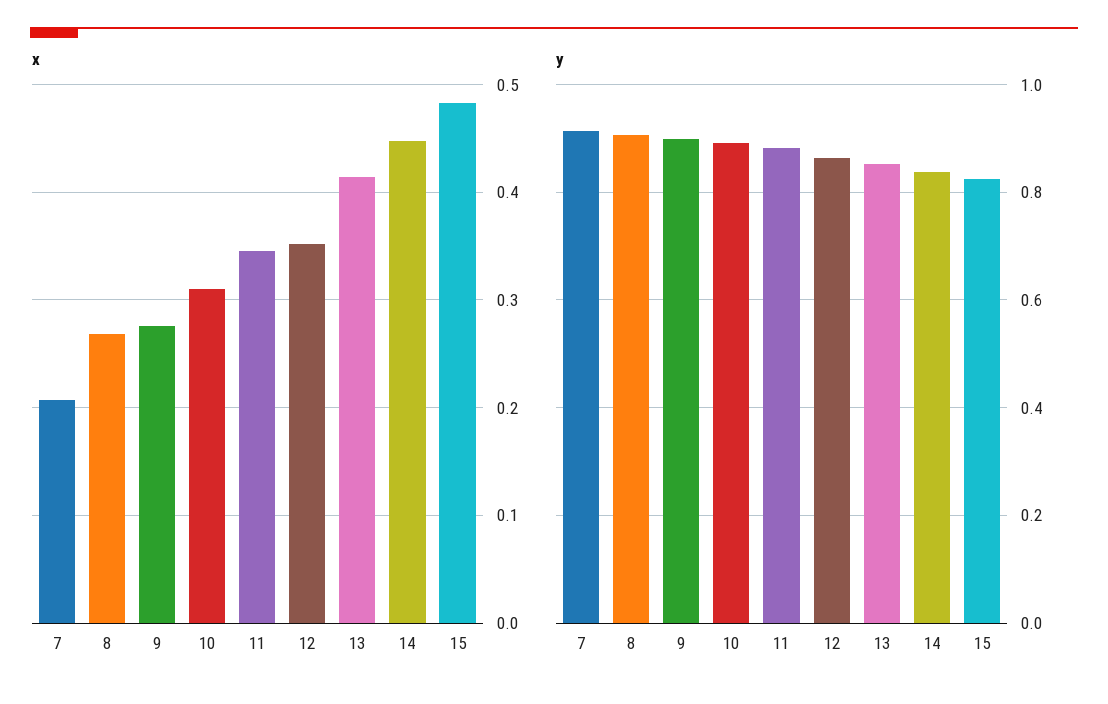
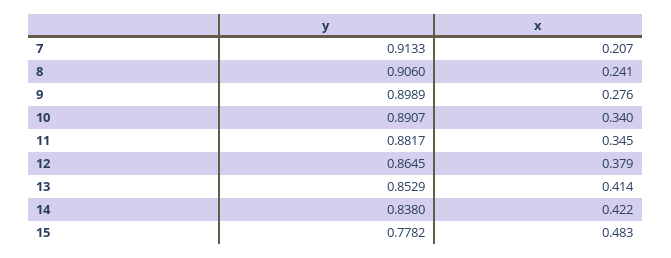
x, 8: 0.27 -> 0.241
x, 10: 0.31 -> 0.34
x, 12: 0.35 -> 0.379
x, 14: 0.45 -> 0.422
y, 15: 0.82 -> 0.7782

